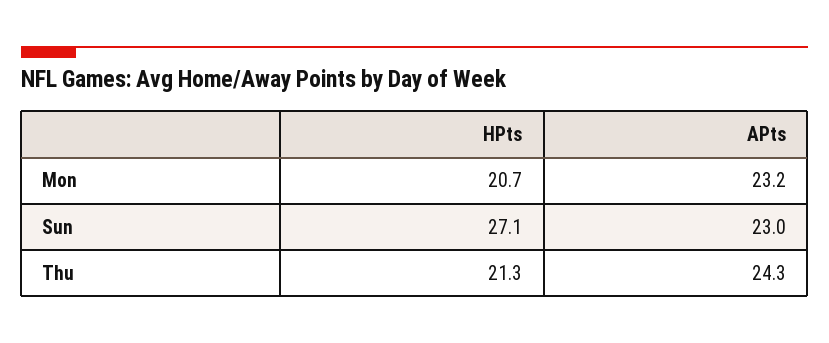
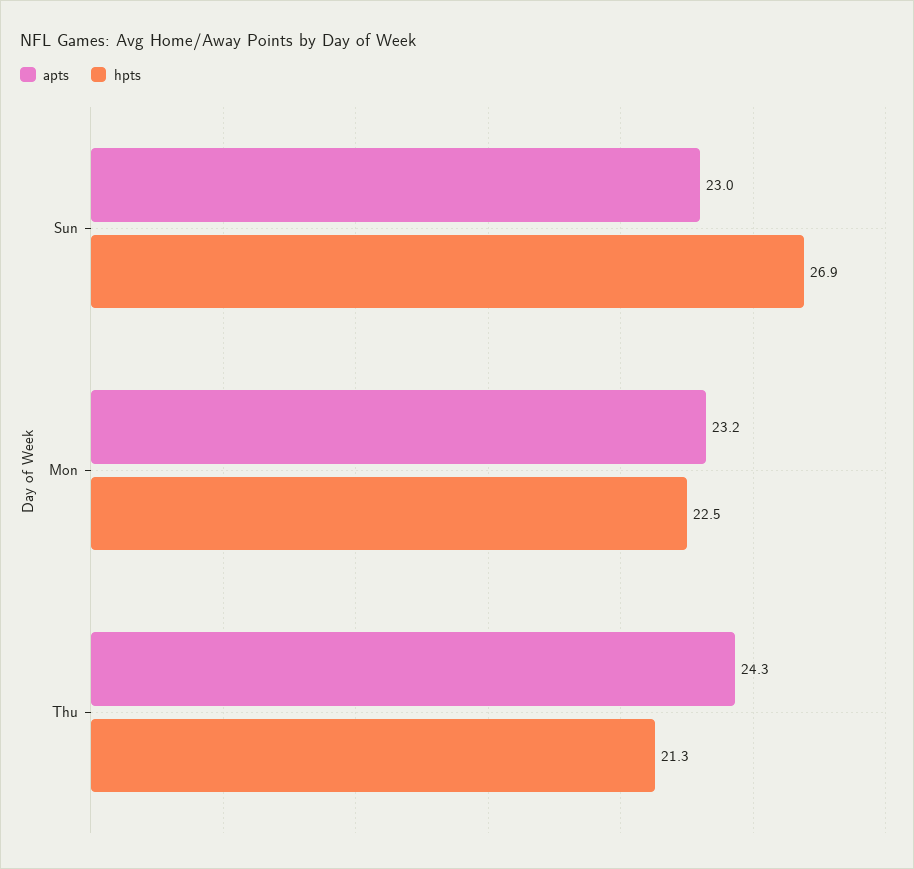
HPts, Mon: 20.7 -> 22.5
HPts, Sun: 27.1 -> 26.9

